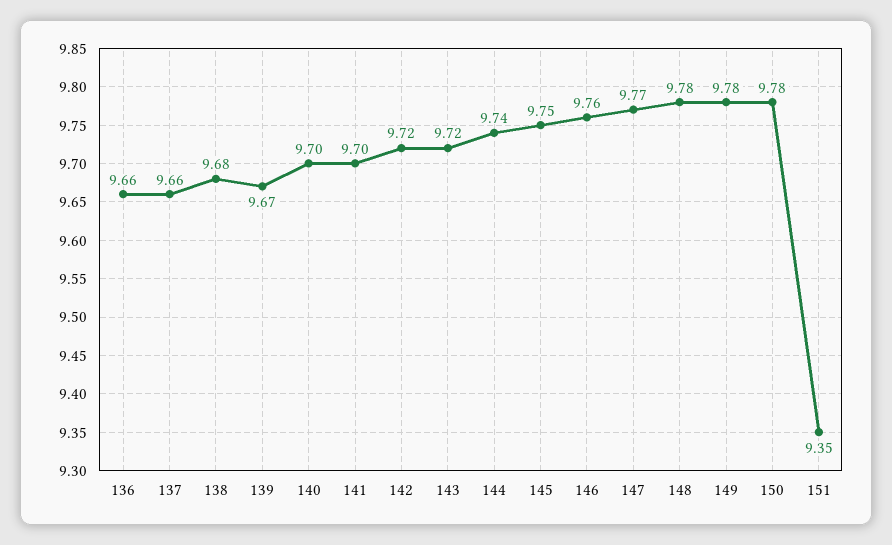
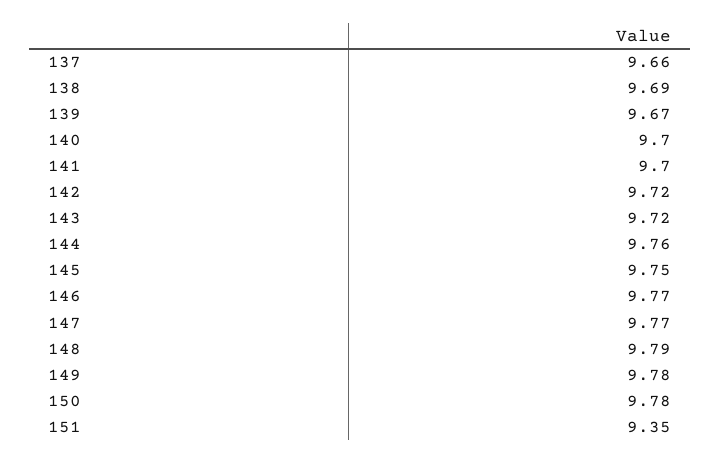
136: 9.66 -> none
138: 9.68 -> 9.69
144: 9.74 -> 9.76
146: 9.76 -> 9.77
148: 9.78 -> 9.79

